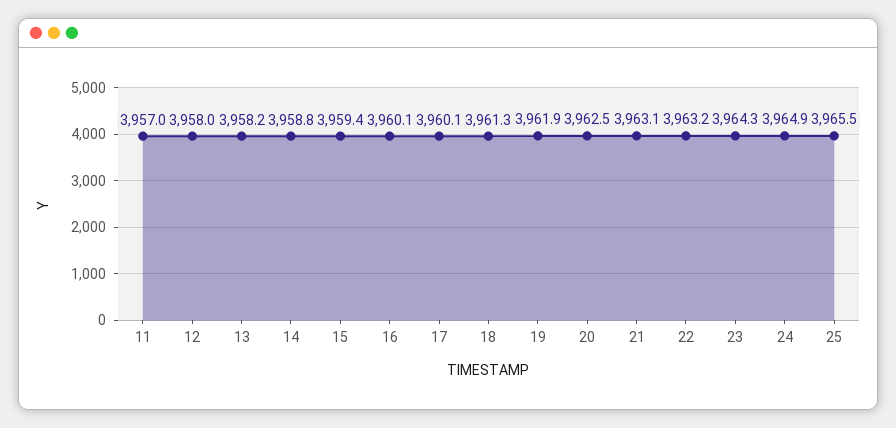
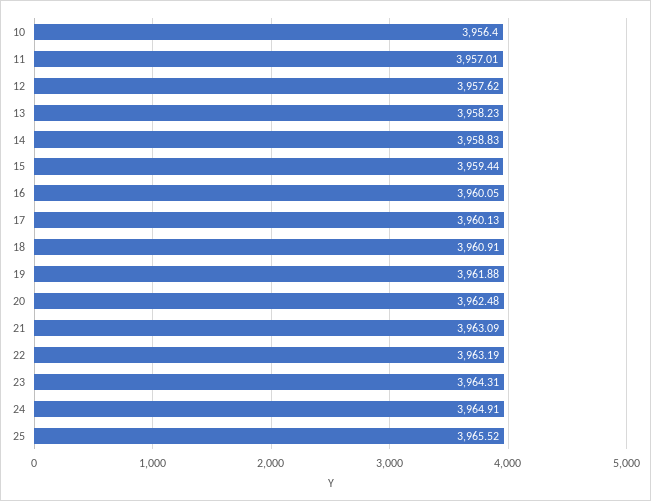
12: 3958 -> 3957.62
18: 3961.3 -> 3960.91
10: none -> 3956.4

